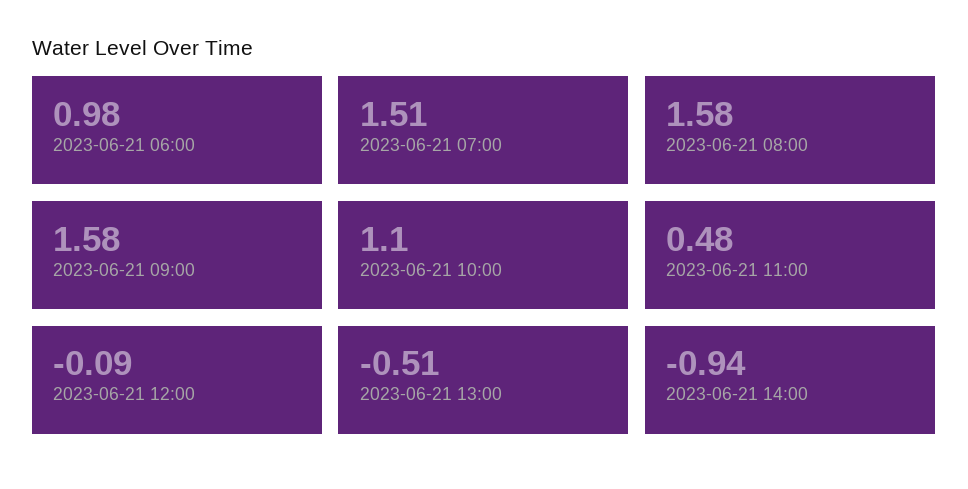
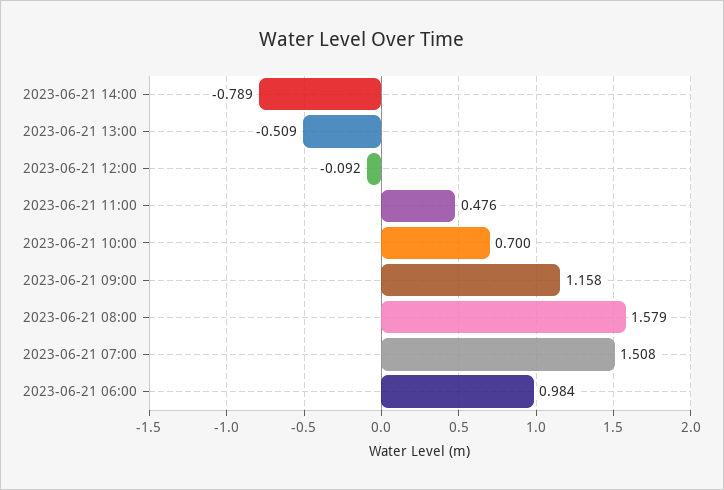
2023-06-21 09:00: 1.58 -> 1.158
2023-06-21 10:00: 1.1 -> 0.7
2023-06-21 14:00: -0.94 -> -0.789

